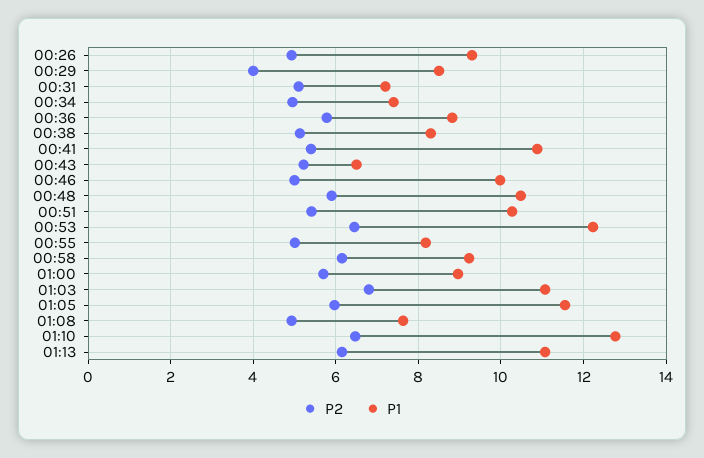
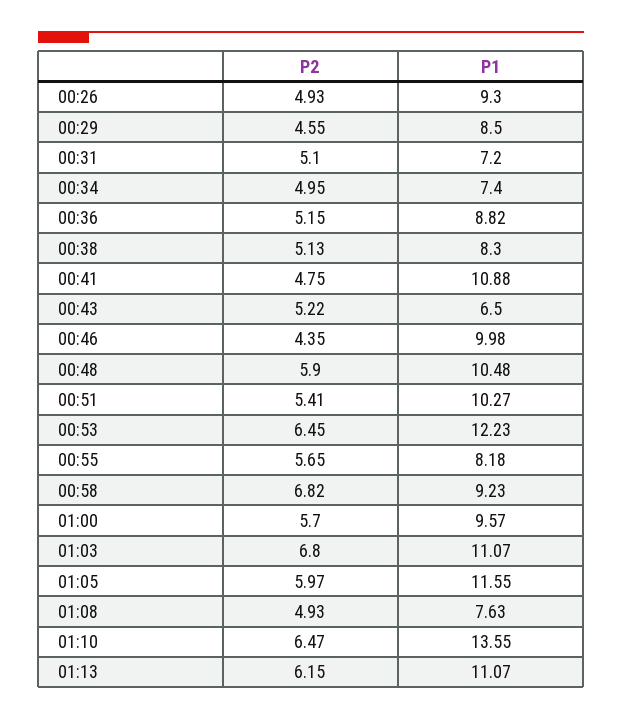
P2, 00:29: 4 -> 4.55
P2, 00:36: 5.8 -> 5.15
P2, 00:41: 5.4 -> 4.75
P2, 00:46: 5 -> 4.35
P2, 00:55: 5 -> 5.65
P2, 00:58: 6.2 -> 6.82
P1, 01:00: 9 -> 9.57
P1, 01:10: 12.8 -> 13.55

